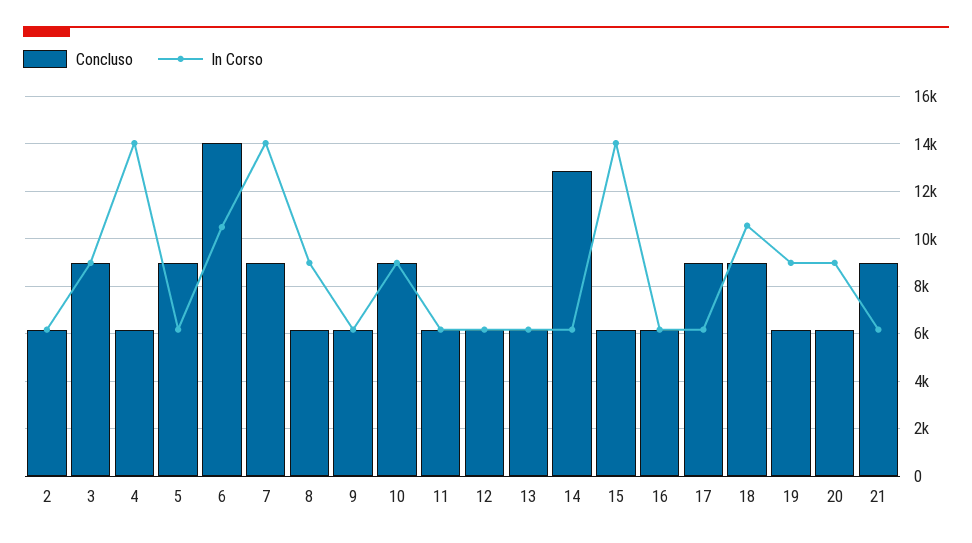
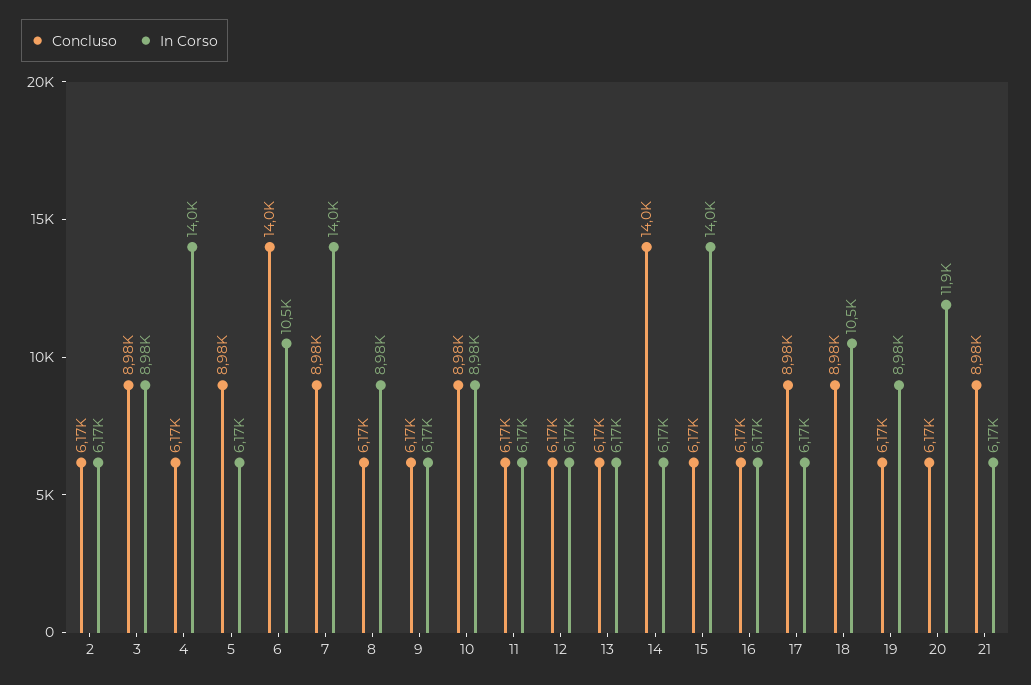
Concluso, 14: 13000 -> 14000
In Corso, 20: 9000 -> 11900

